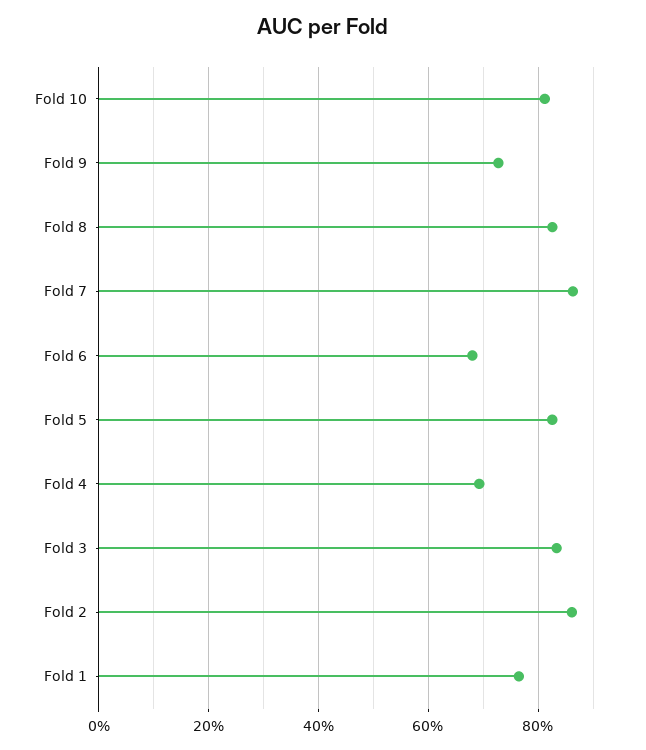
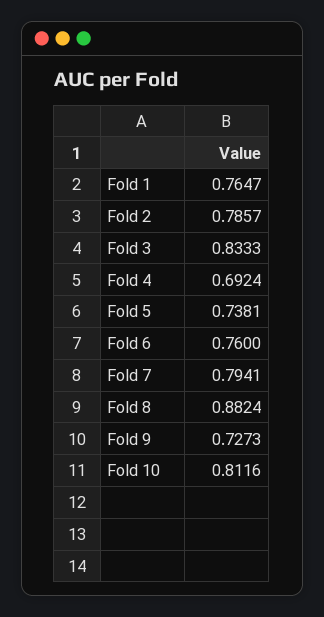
Fold 8: 0.82 -> 0.8824
Fold 7: 0.86 -> 0.7941
Fold 6: 0.68 -> 0.76
Fold 5: 0.82 -> 0.7381
Fold 2: 0.86 -> 0.7857

